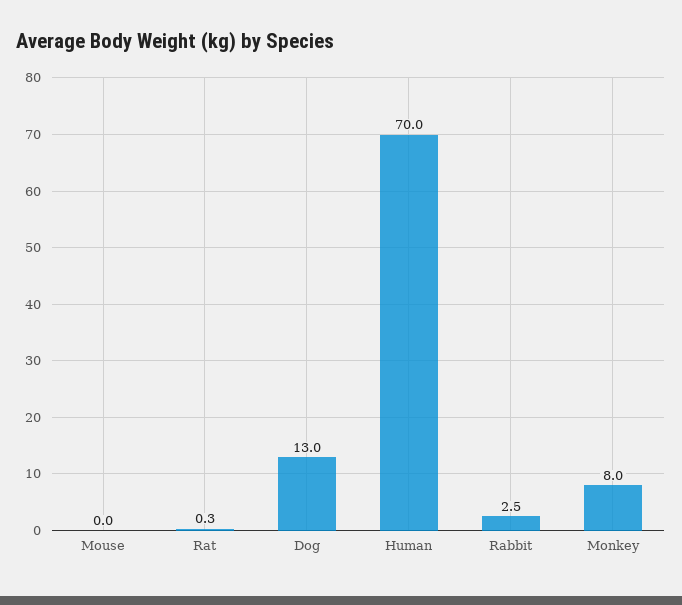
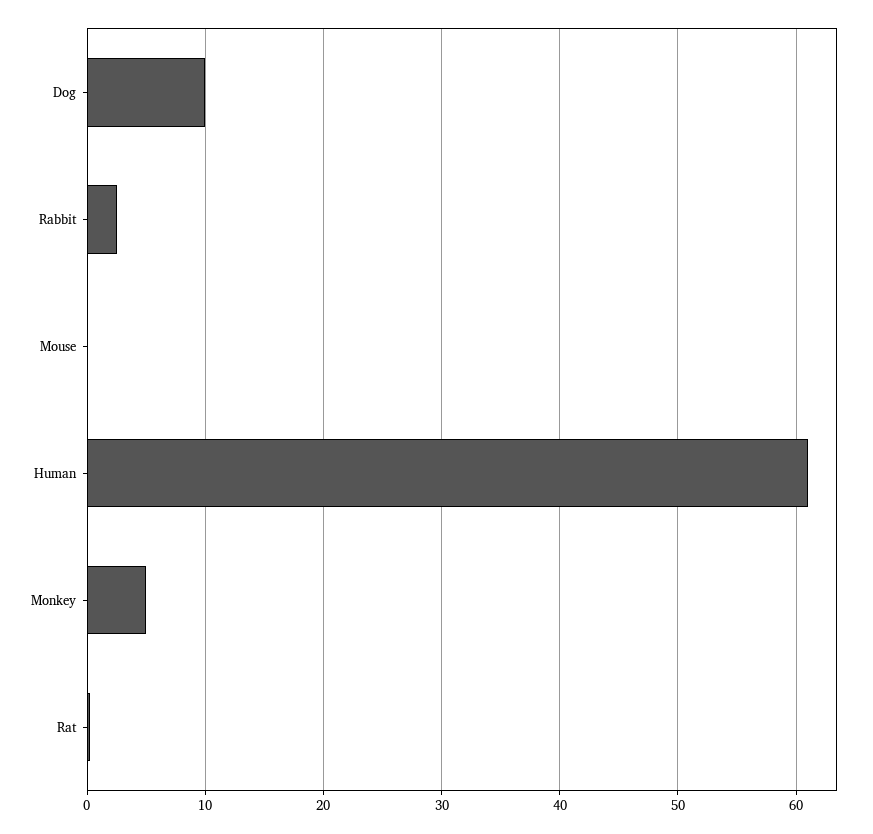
Dog: 13 -> 10
Human: 70 -> 61
Monkey: 8 -> 5

